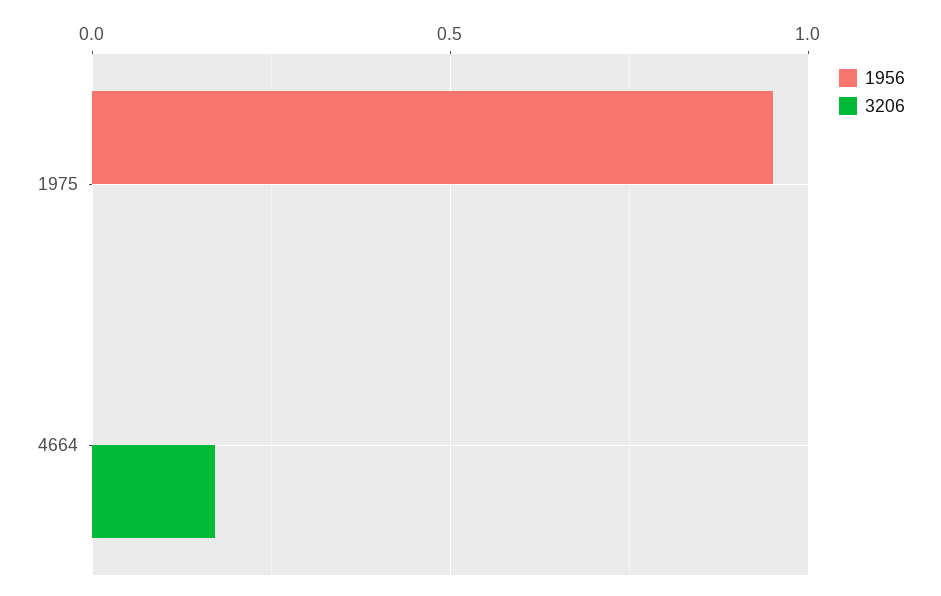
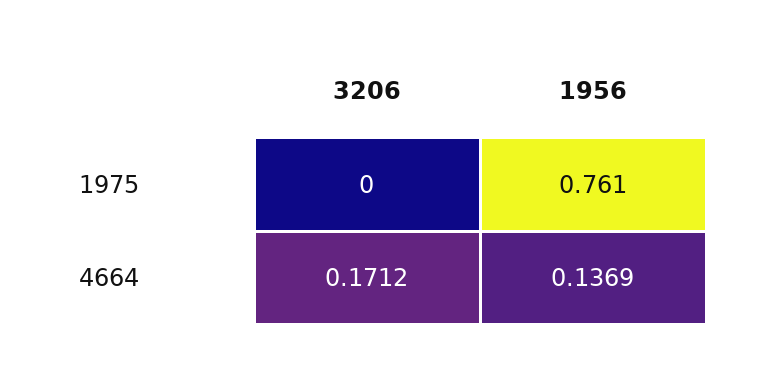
1956, 1975: 0.95 -> 0.761
1956, 4664: 0 -> 0.1369

